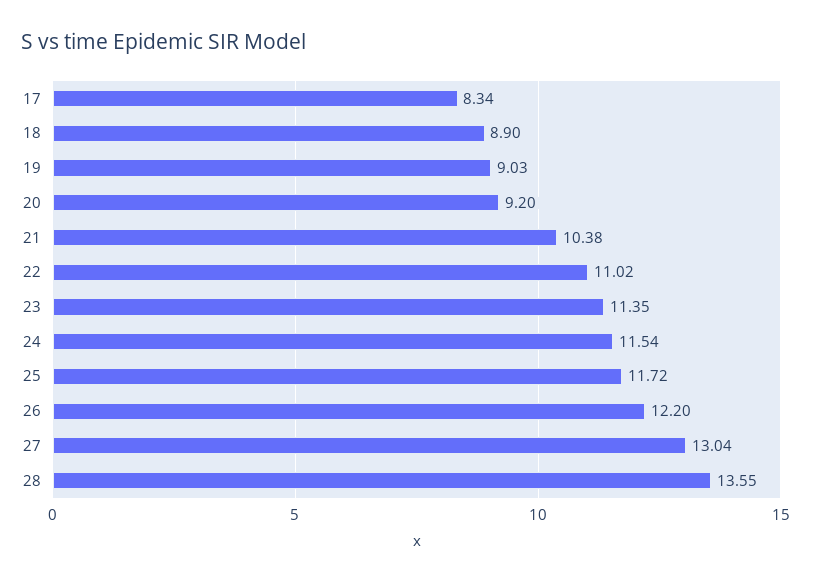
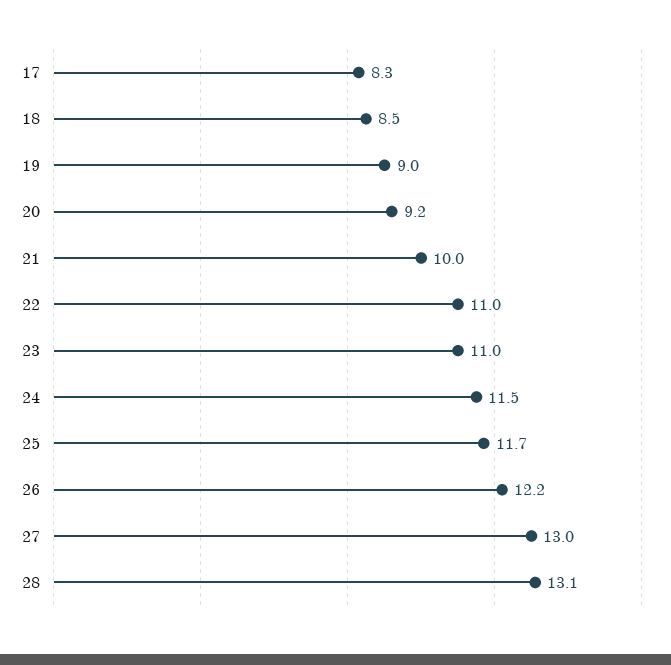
18: 8.9 -> 8.5
21: 10.38 -> 10
23: 11.35 -> 11
28: 13.55 -> 13.1

